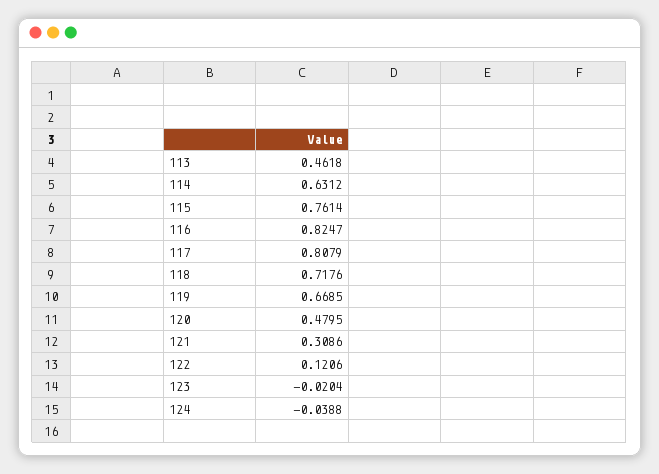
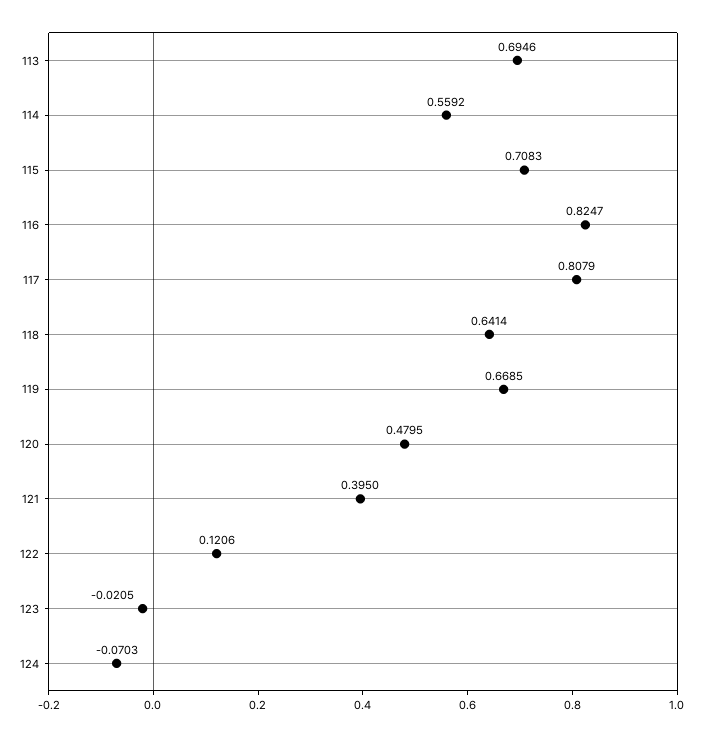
113: 0.4618 -> 0.6946
114: 0.6312 -> 0.5592
115: 0.7614 -> 0.7083
118: 0.7176 -> 0.6414
121: 0.3086 -> 0.395
123: -0.0204 -> -0.0205
124: -0.0388 -> -0.0703

